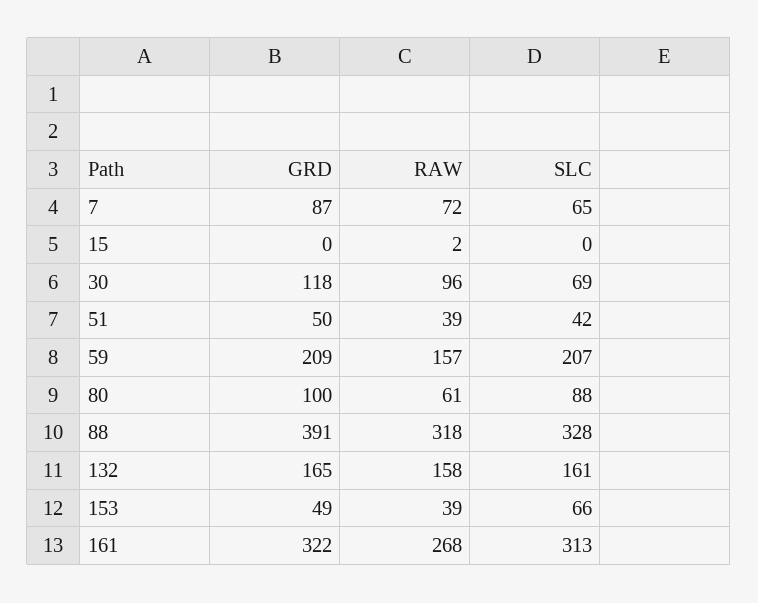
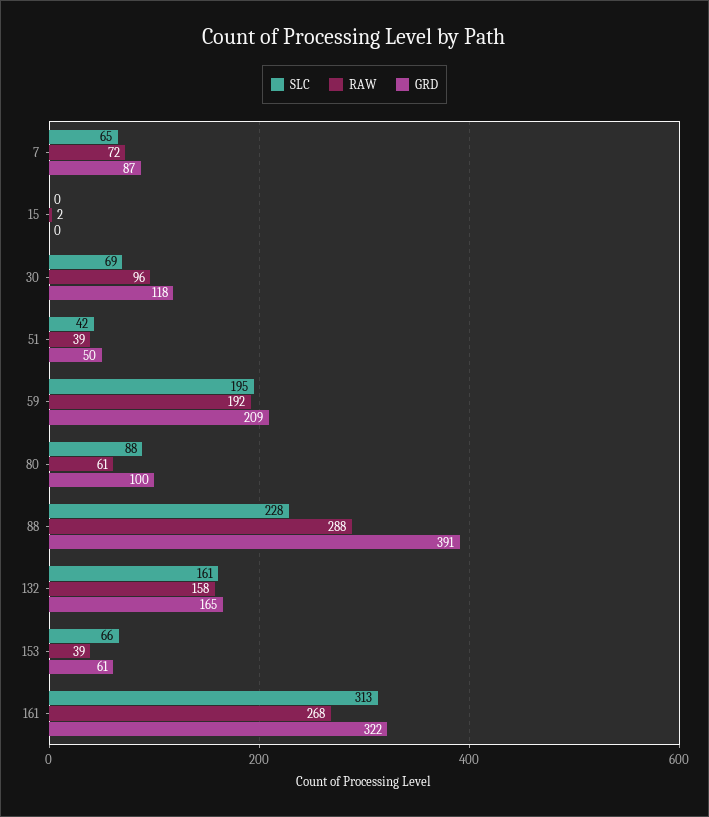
RAW, 59: 157 -> 192
SLC, 59: 207 -> 195
RAW, 88: 318 -> 288
SLC, 88: 328 -> 228
GRD, 153: 49 -> 61

